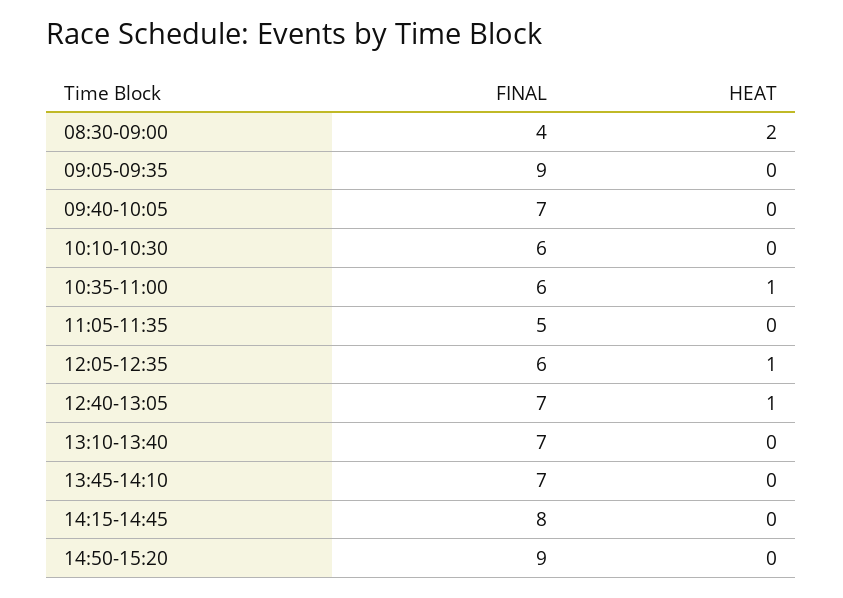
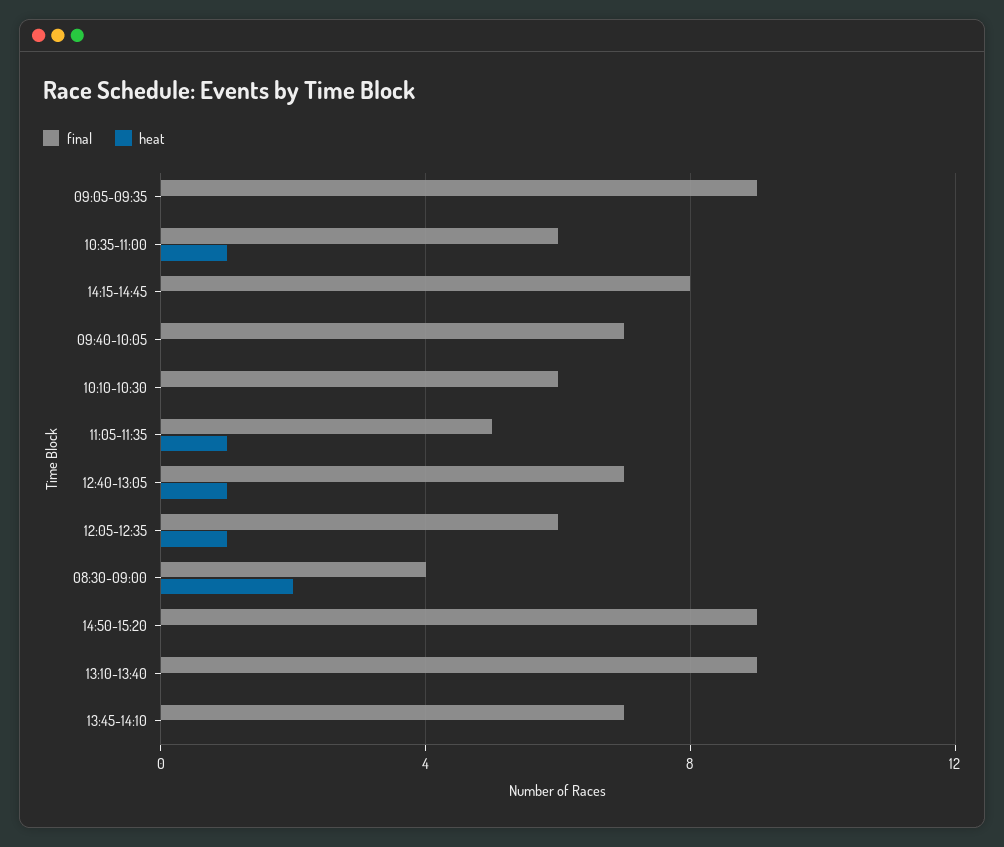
HEAT, 11:05-11:35: 0 -> 1
FINAL, 13:10-13:40: 7 -> 9

